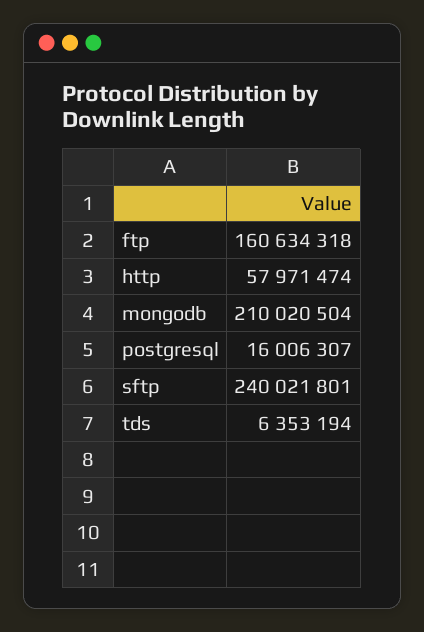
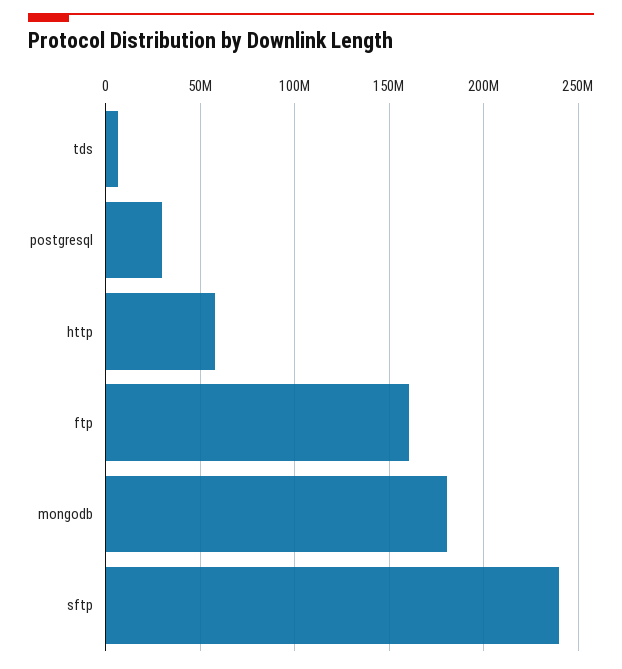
mongodb: 210020504 -> 180000000
postgresql: 16006307 -> 30000000

